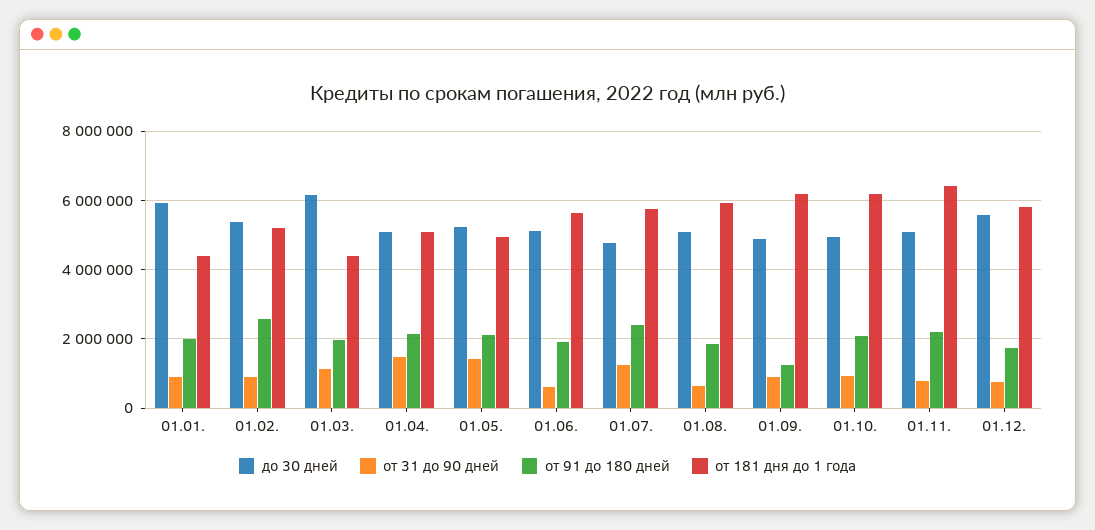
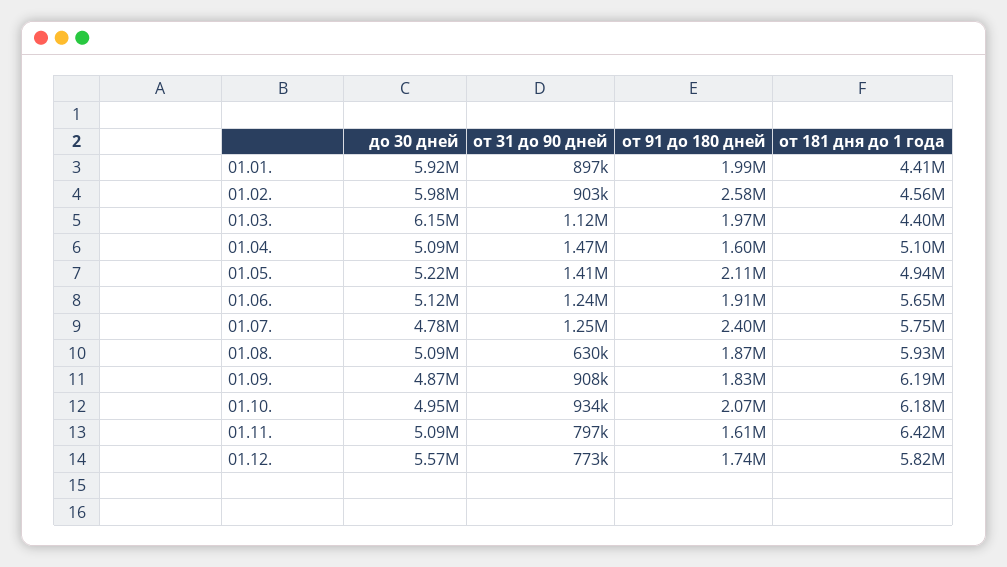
до 30 дней, 01.02.: 5400000 -> 5980000
от 181 дня до 1 года, 01.02.: 5200000 -> 4560000
от 91 до 180 дней, 01.04.: 2200000 -> 1600000
от 31 до 90 дней, 01.06.: 600000 -> 1240000
от 91 до 180 дней, 01.09.: 1200000 -> 1830000
от 91 до 180 дней, 01.11.: 2200000 -> 1610000

